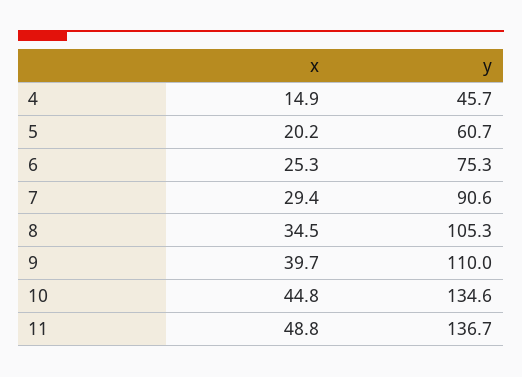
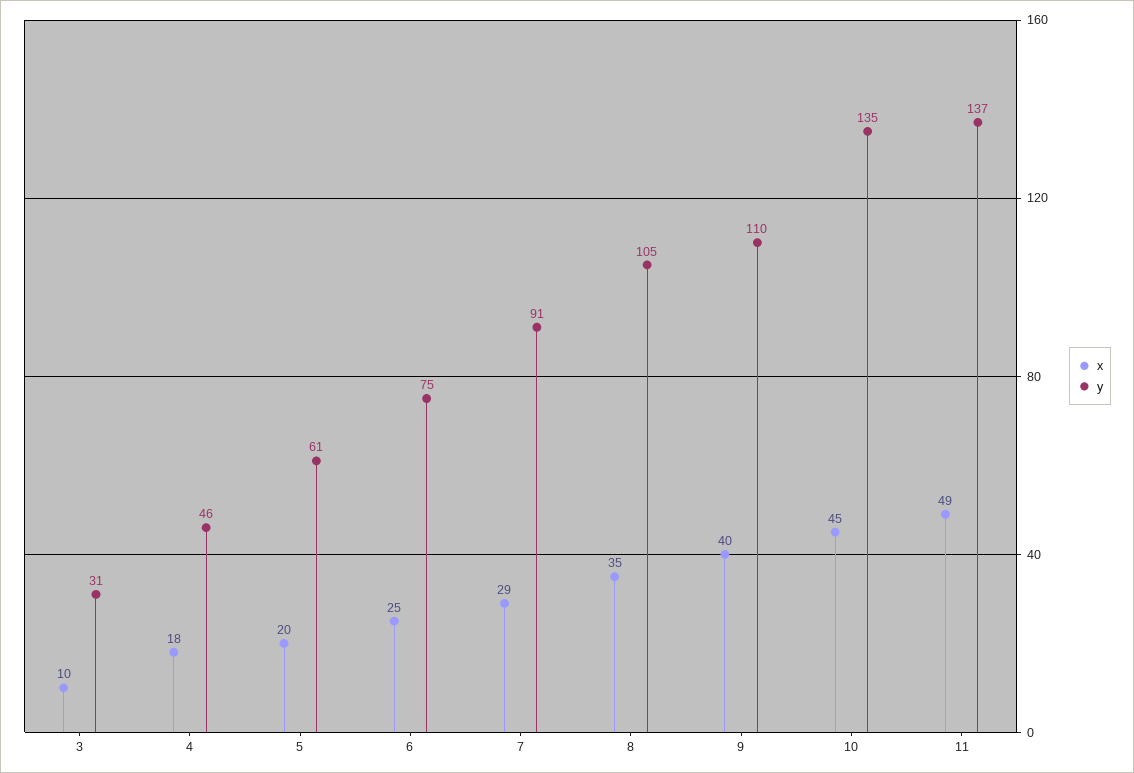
x, 4: 14.9 -> 18
x, 3: none -> 10
y, 3: none -> 31

